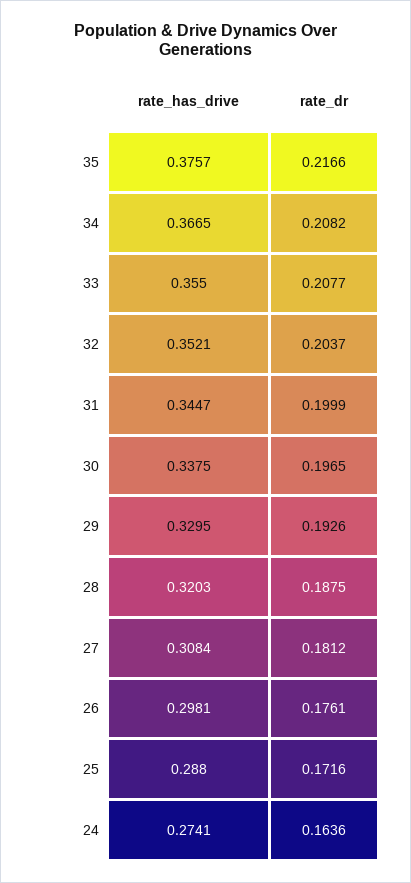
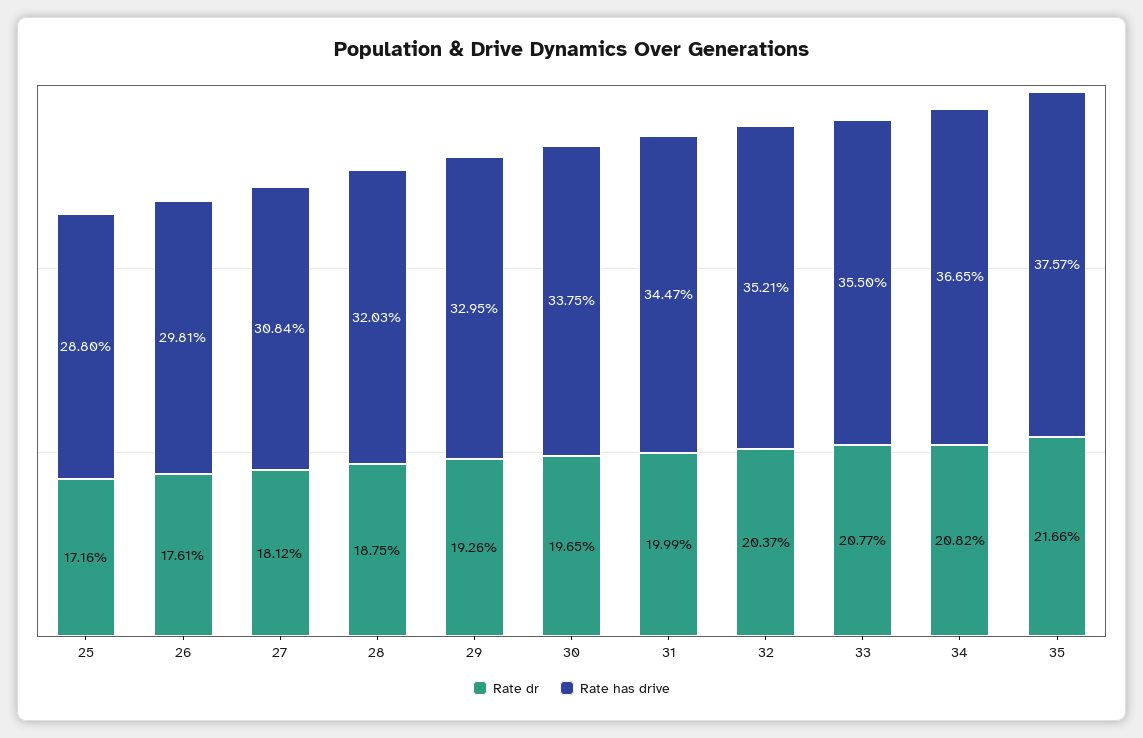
rate_has_drive, 24: 0.2741 -> none
rate_dr, 24: 0.1636 -> none

